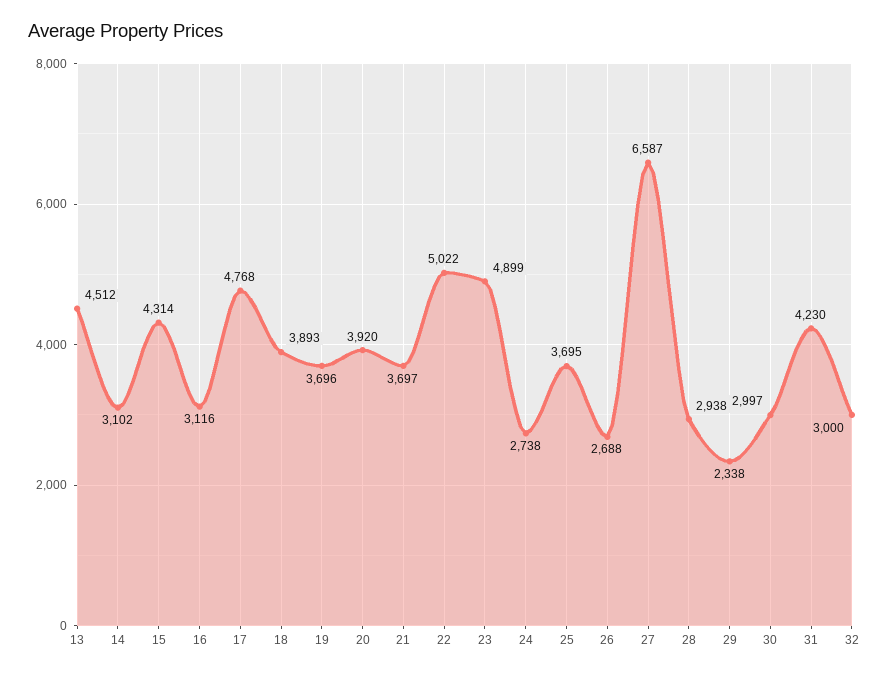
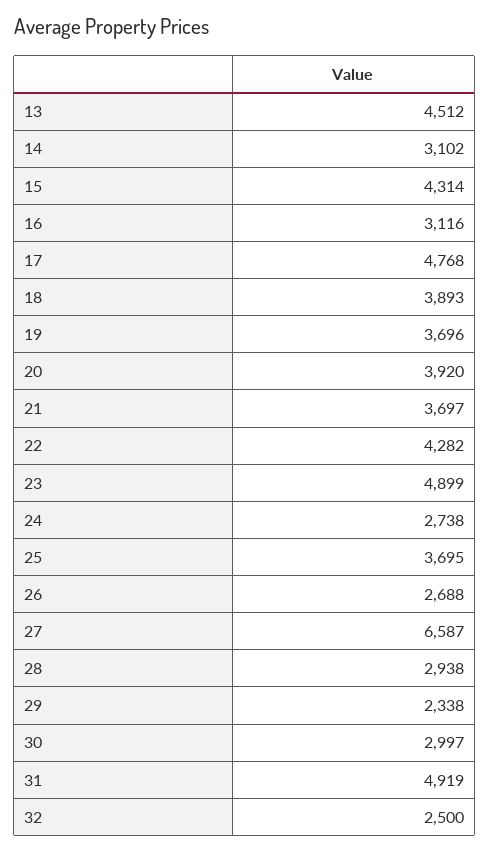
22: 5022 -> 4282
31: 4230 -> 4919
32: 3000 -> 2500

